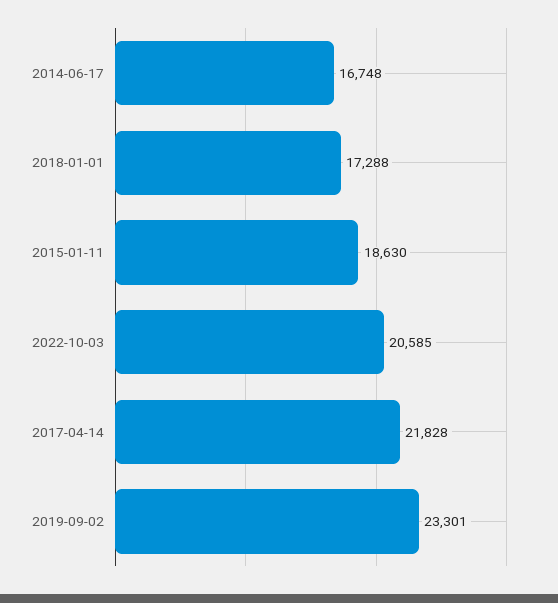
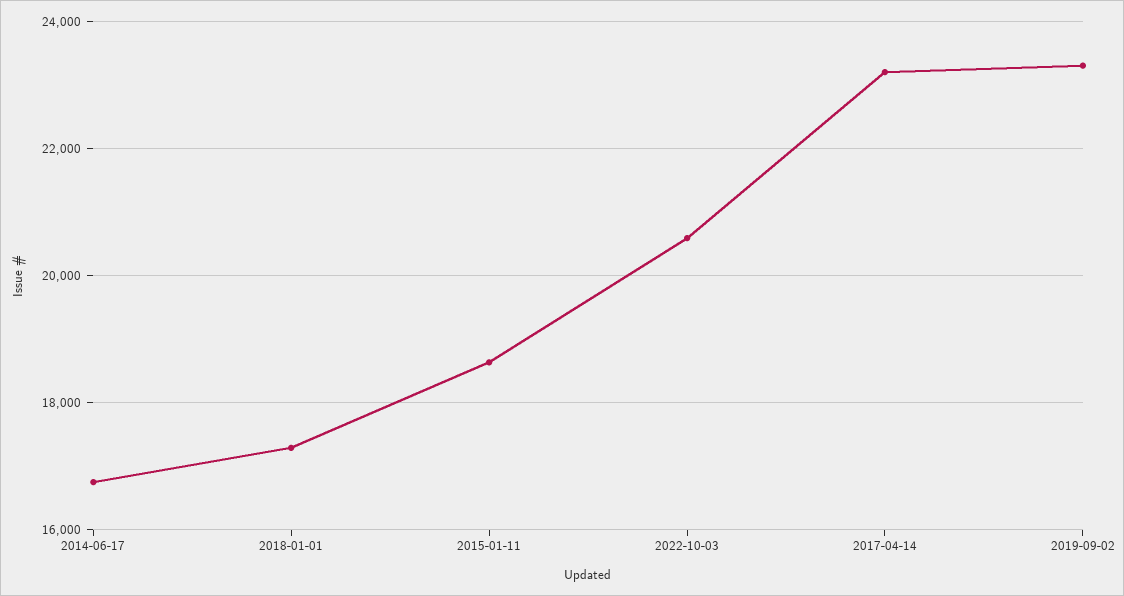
2017-04-14: 21828 -> 23200

